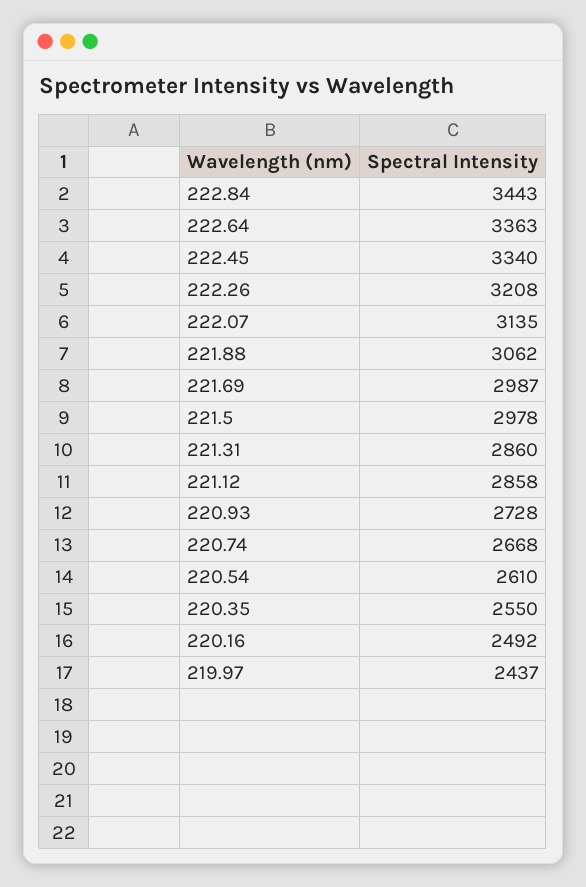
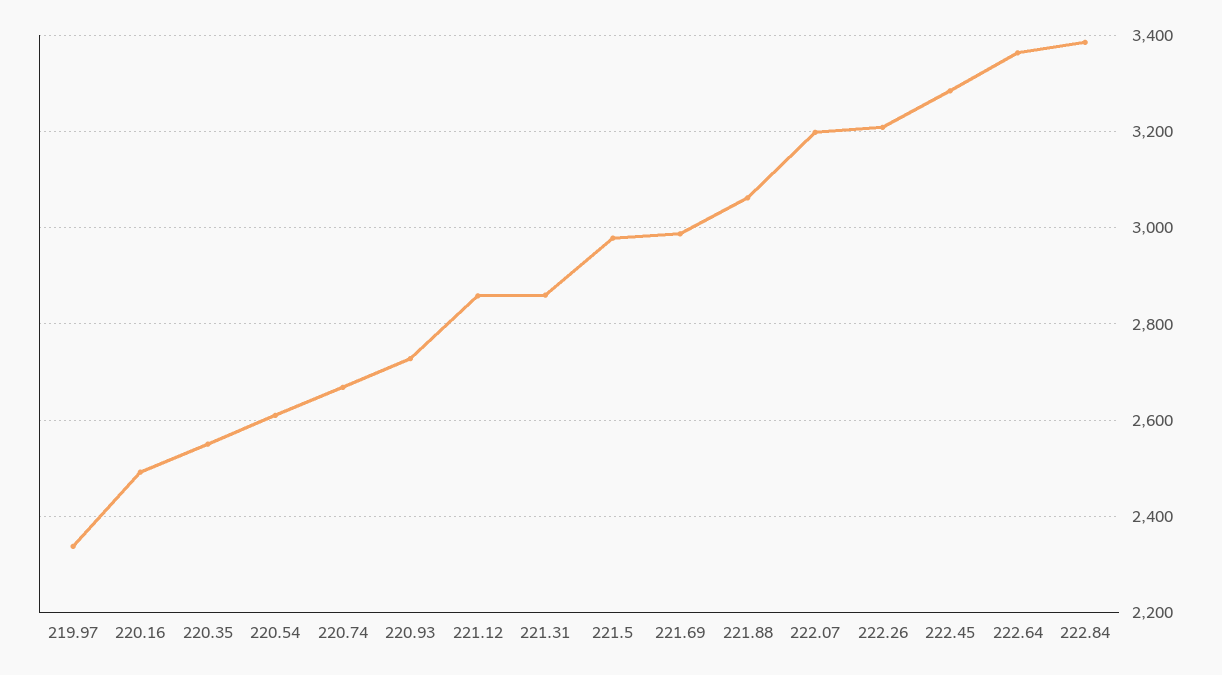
222.84: 3443 -> 3380
222.45: 3340 -> 3280
222.07: 3135 -> 3200
219.97: 2437 -> 2340

